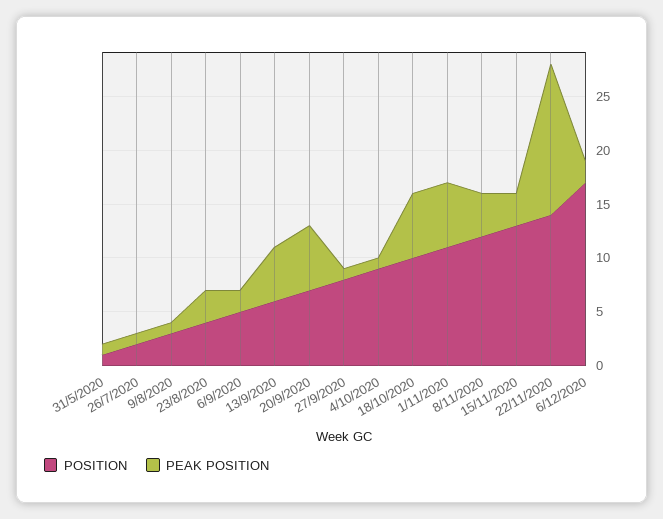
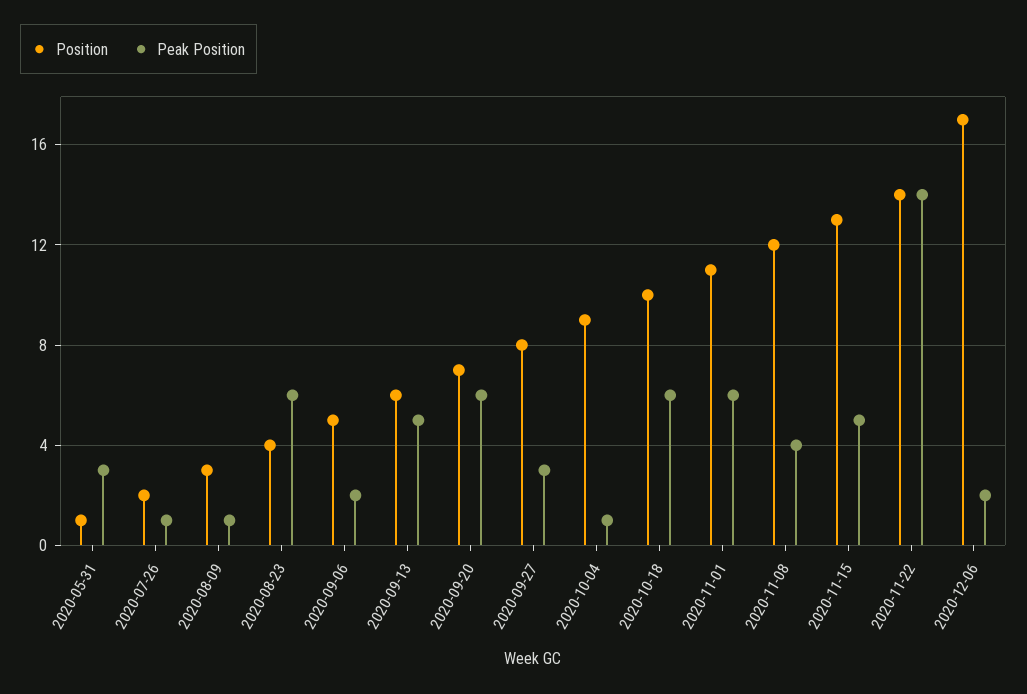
PEAK POSITION, 31/5/2020: 1 -> 3
PEAK POSITION, 23/8/2020: 3 -> 6
PEAK POSITION, 27/9/2020: 1 -> 3
PEAK POSITION, 15/11/2020: 3 -> 5

